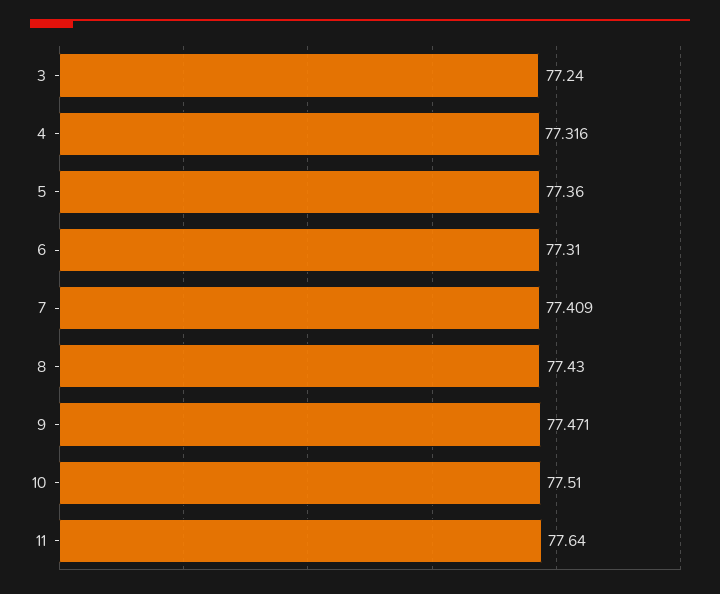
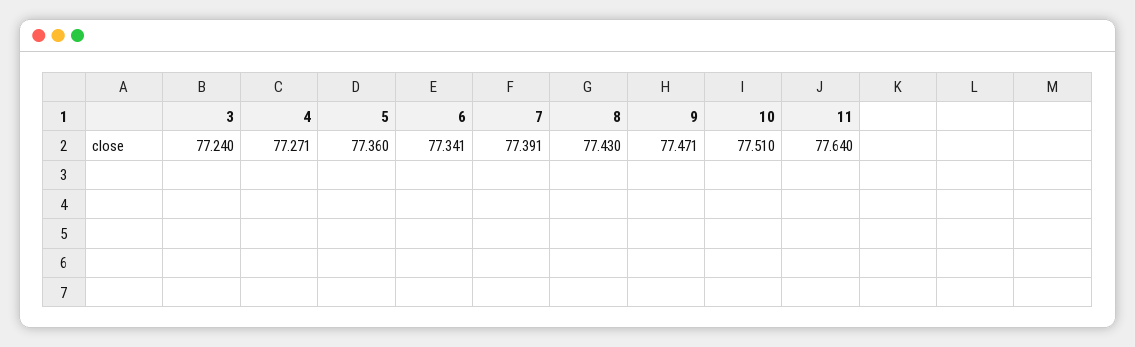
4: 77.316 -> 77.271
6: 77.31 -> 77.341
7: 77.409 -> 77.391

